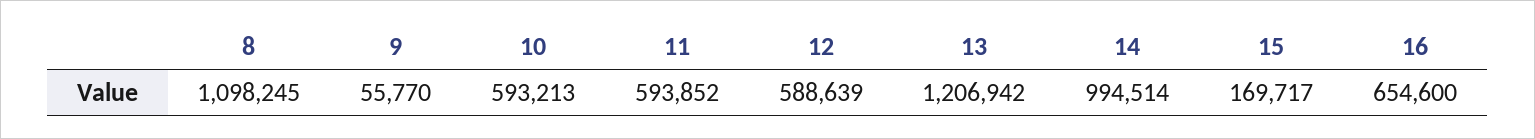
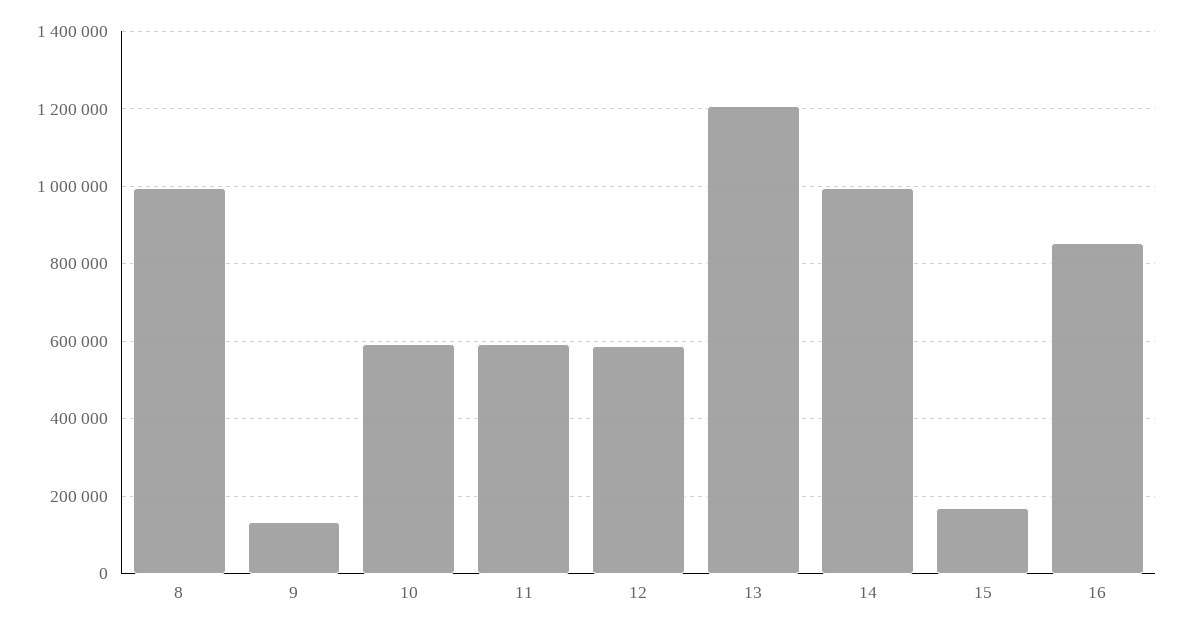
8: 1098245 -> 1000000
9: 55770 -> 140000
16: 654600 -> 860000

